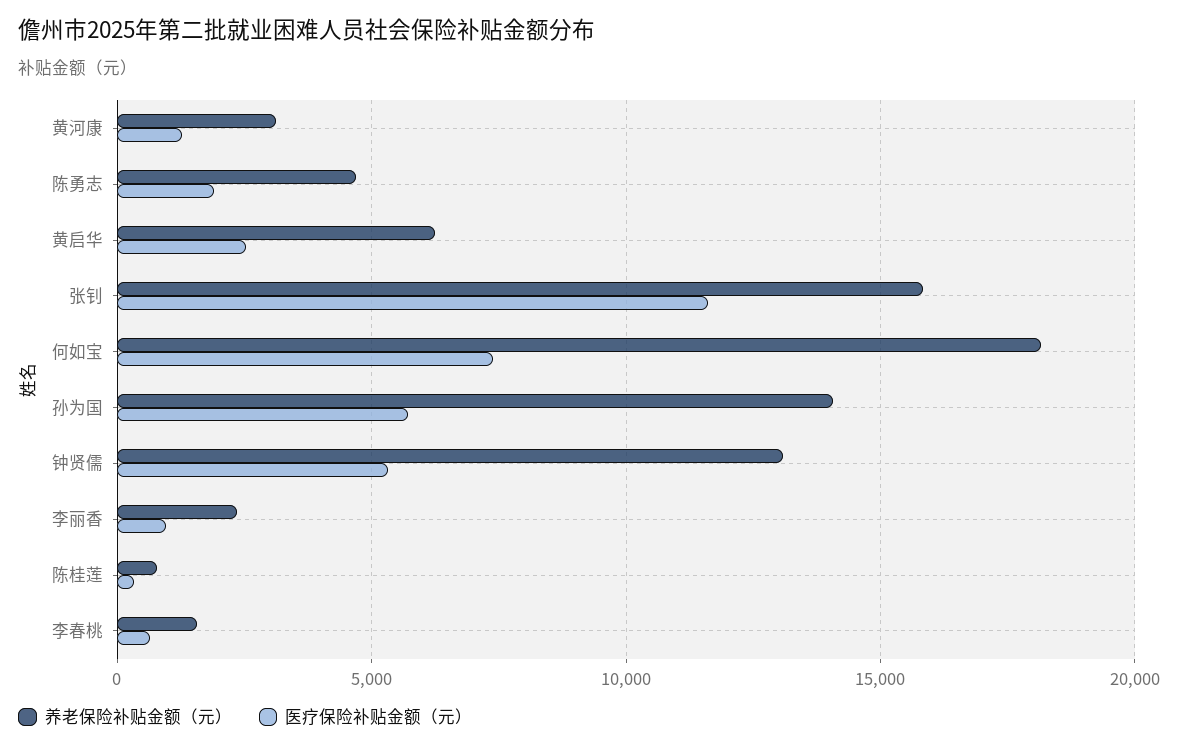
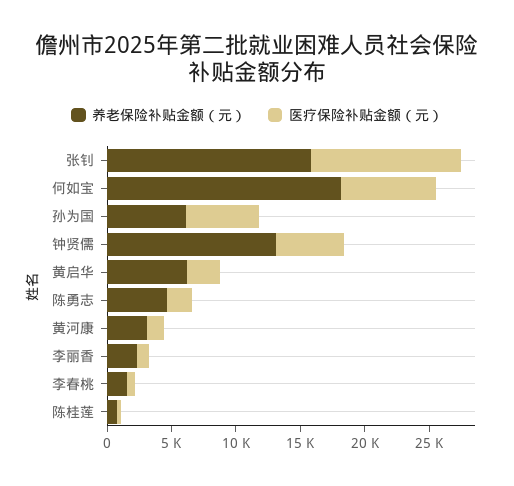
养老保险补贴金额（元）, 孙为国: 14000 -> 6000

